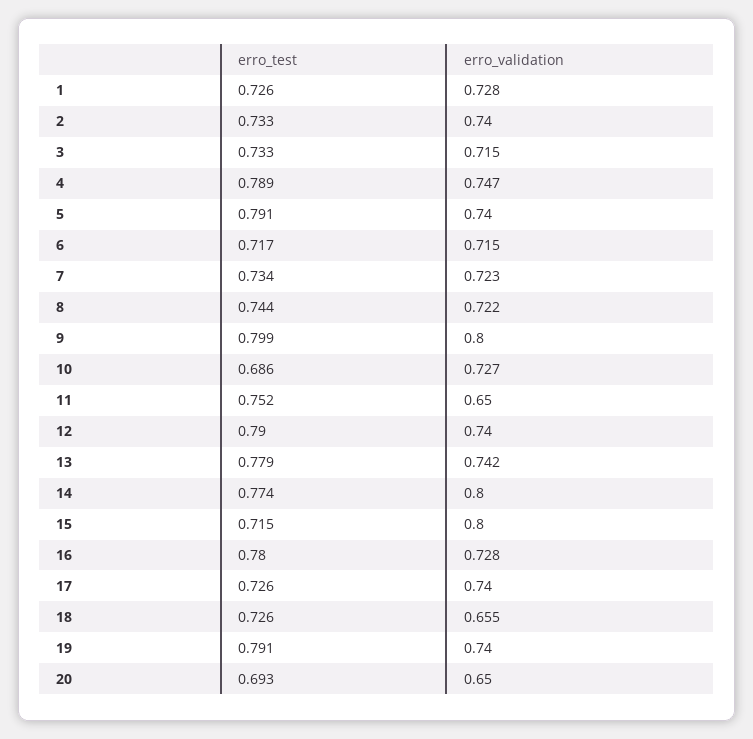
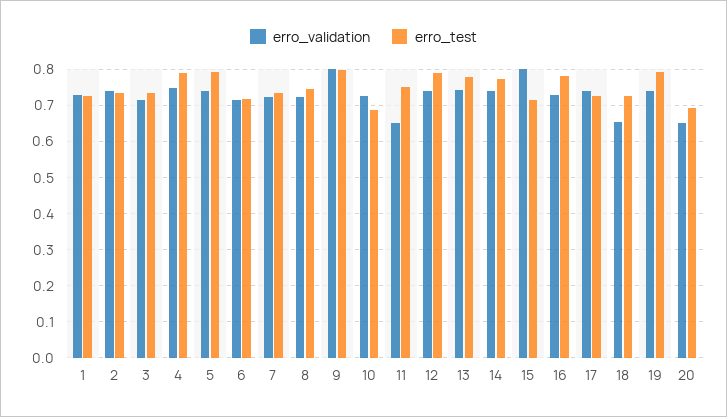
erro_validation, 14: 0.8 -> 0.74

